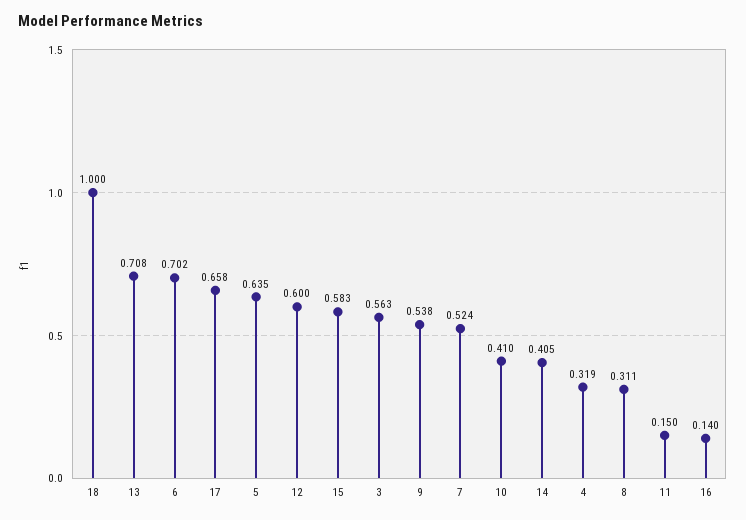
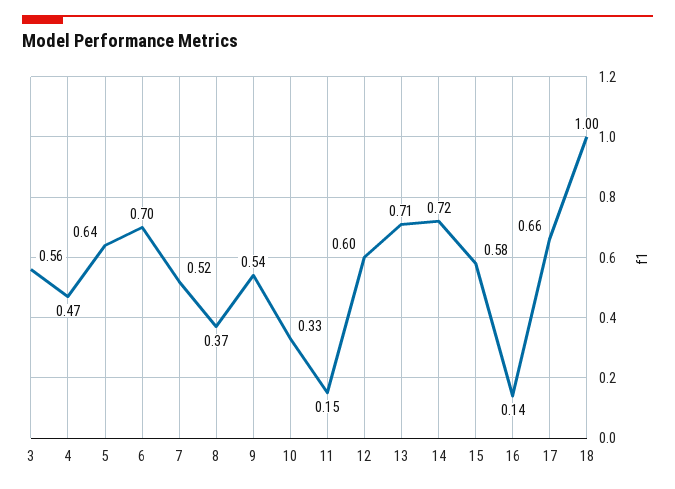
10: 0.41 -> 0.33
14: 0.405 -> 0.72
4: 0.319 -> 0.47
8: 0.311 -> 0.37

